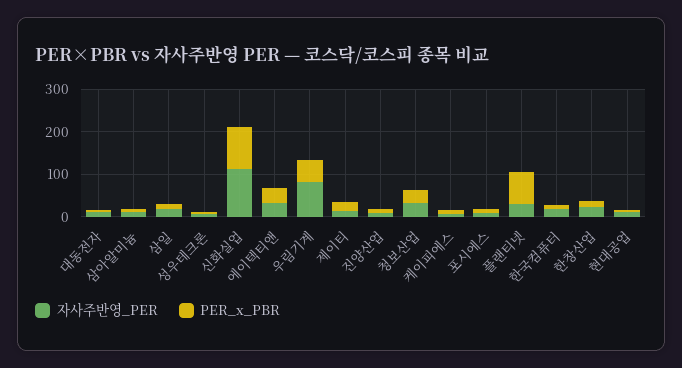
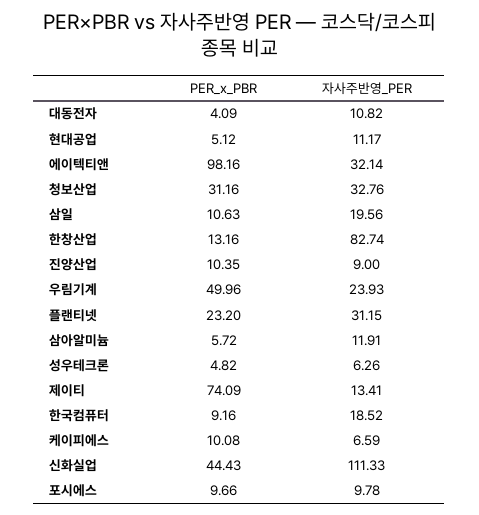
PER_x_PBR, 신화실업: 100 -> 44.43
PER_x_PBR, 에이텍티앤: 40 -> 98.16
자사주반영_PER, 우림기계: 80 -> 23.93
PER_x_PBR, 제이티: 20 -> 74.09
PER_x_PBR, 플랜티넷: 80 -> 23.2
자사주반영_PER, 한창산업: 20 -> 82.74

